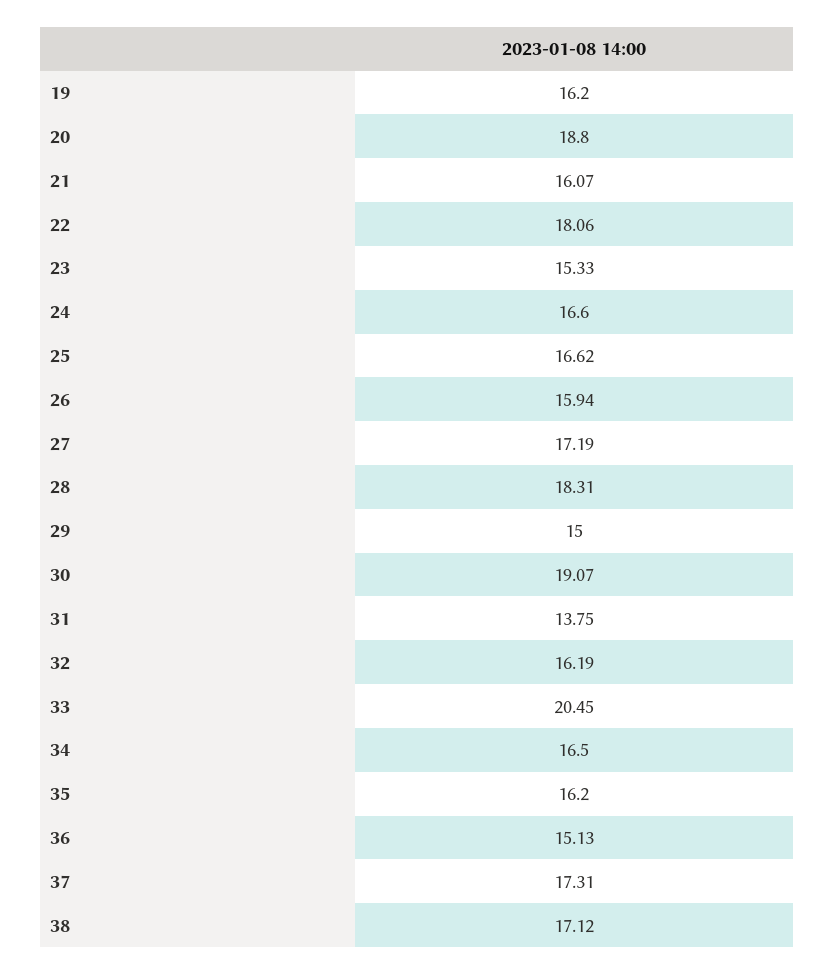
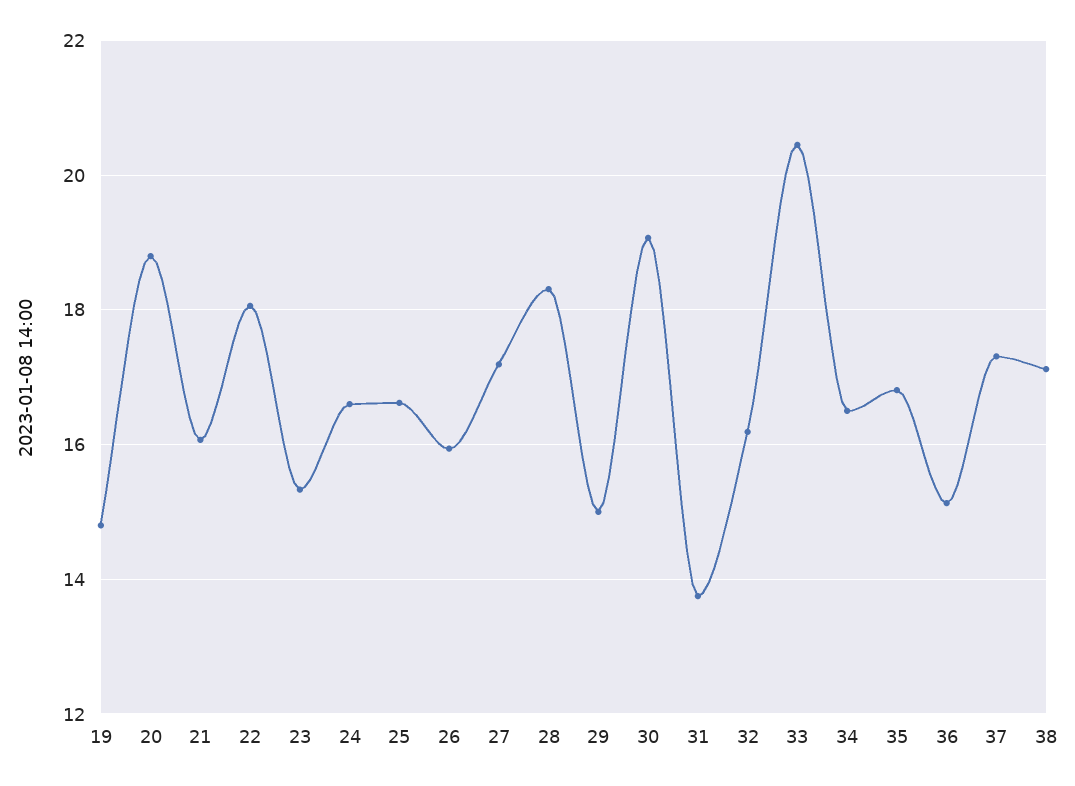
19: 16.2 -> 14.8
35: 16.2 -> 16.8

